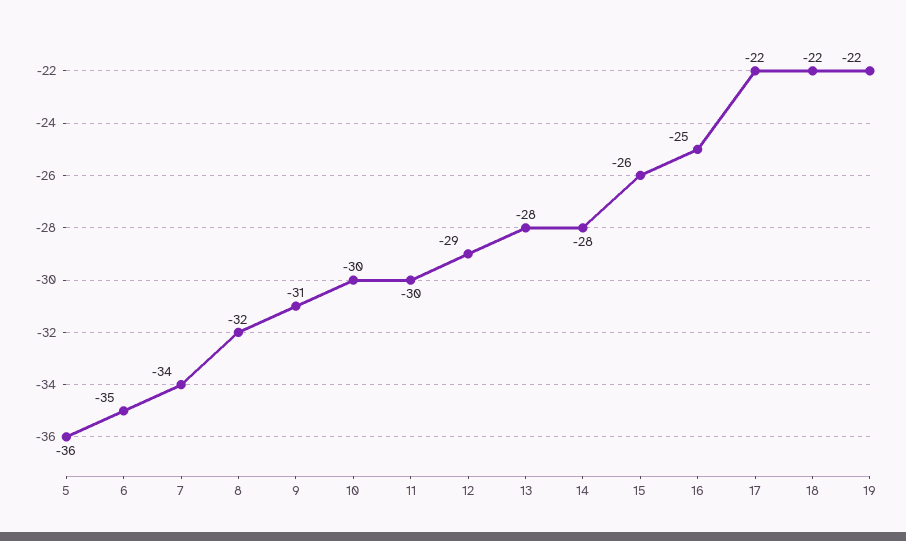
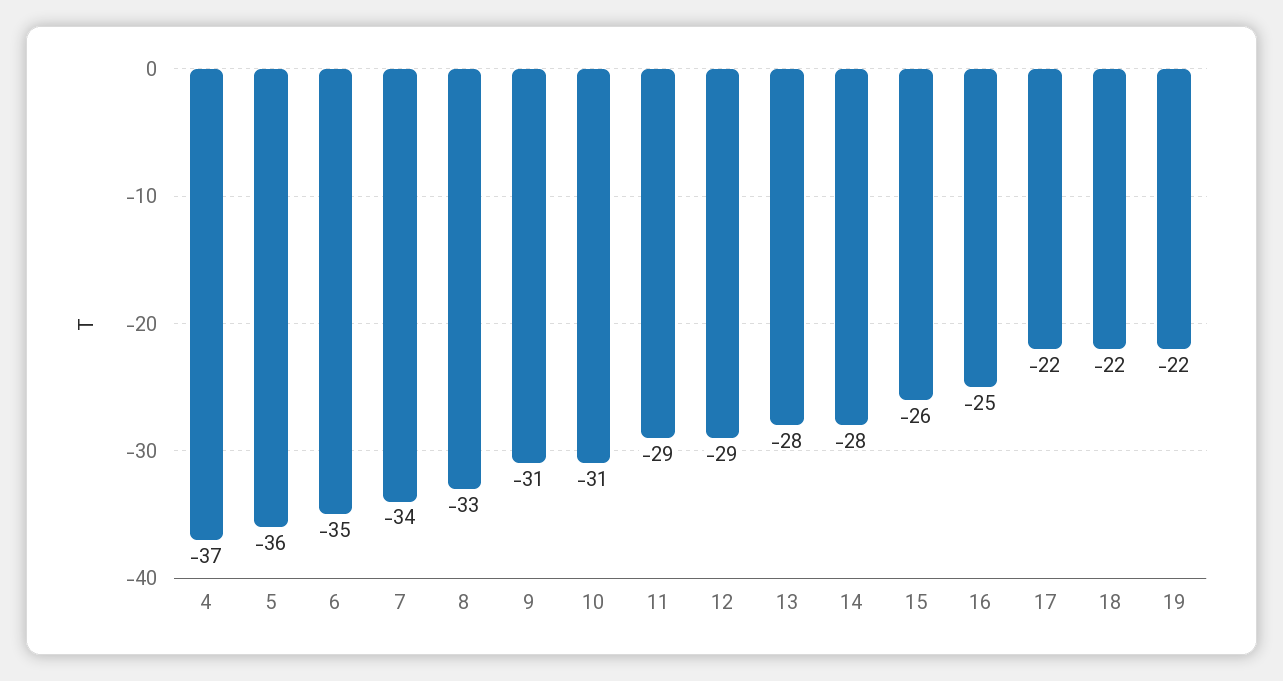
8: -32 -> -33
10: -30 -> -31
11: -30 -> -29
4: none -> -37

